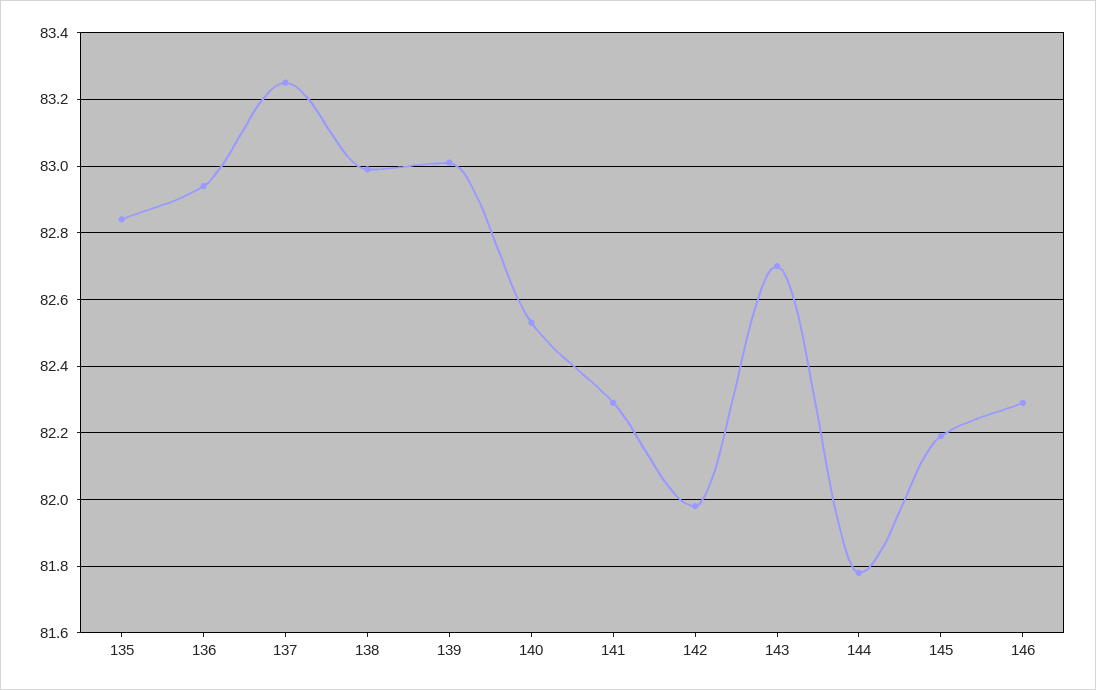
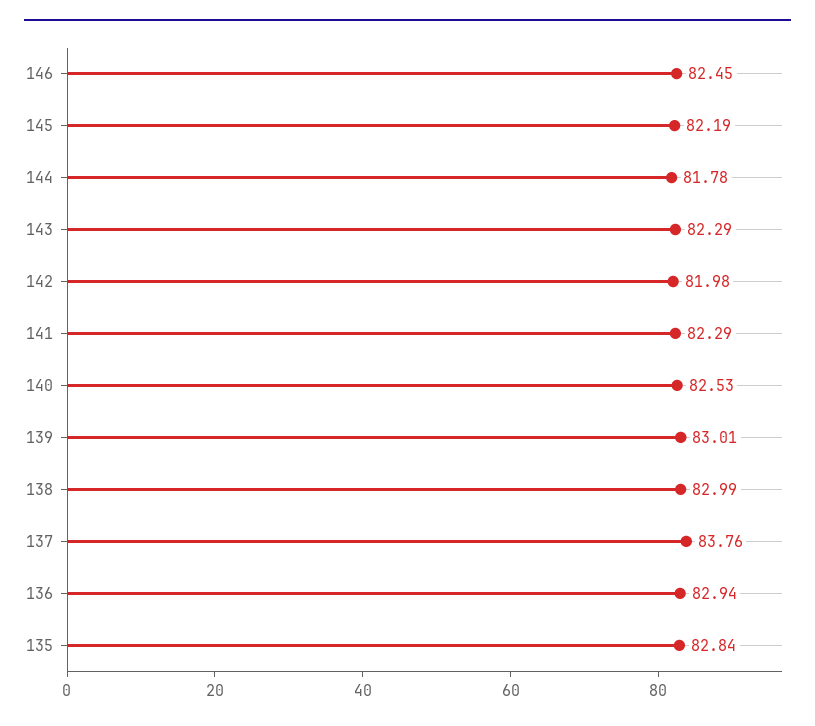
137: 83.25 -> 83.76
143: 82.7 -> 82.29
146: 82.3 -> 82.45

